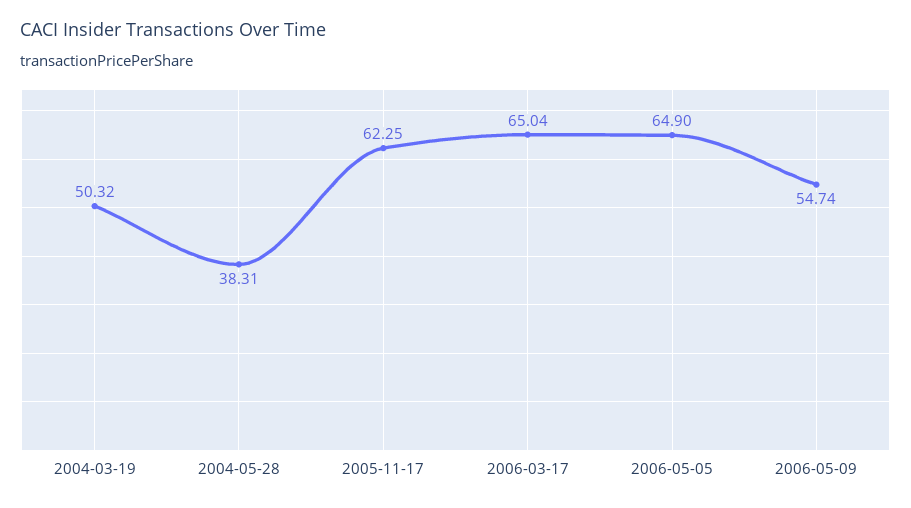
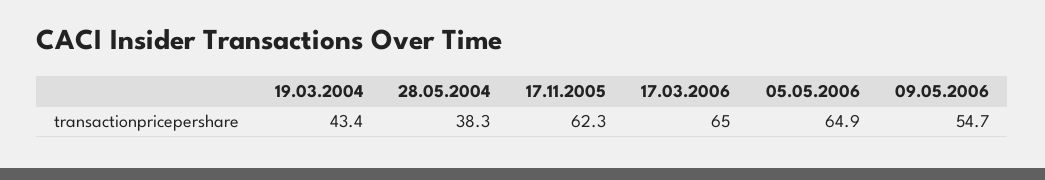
2004-03-19: 50.32 -> 43.4

